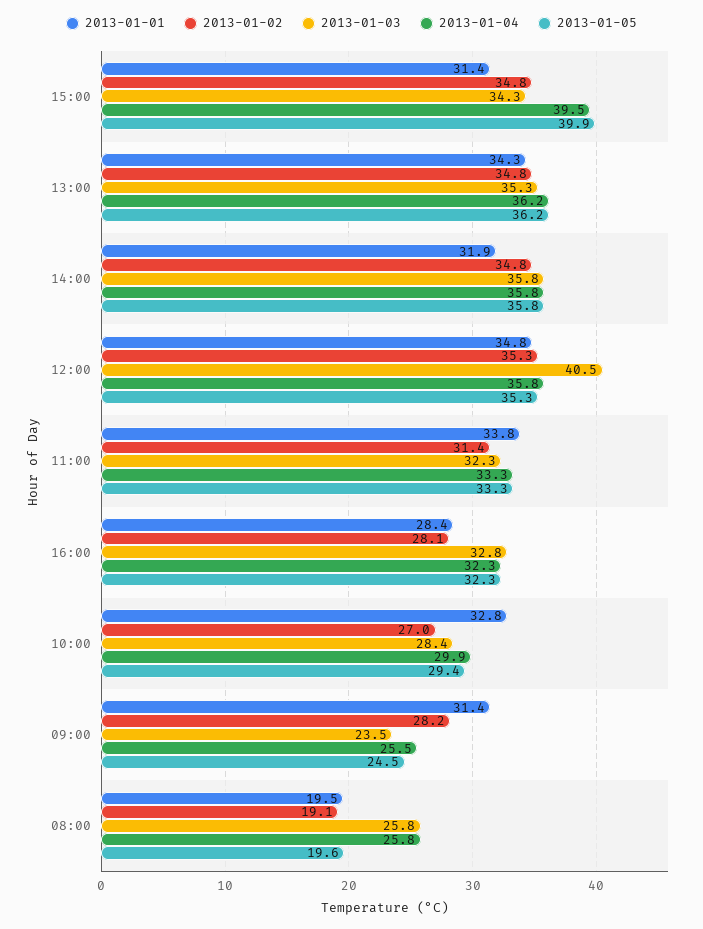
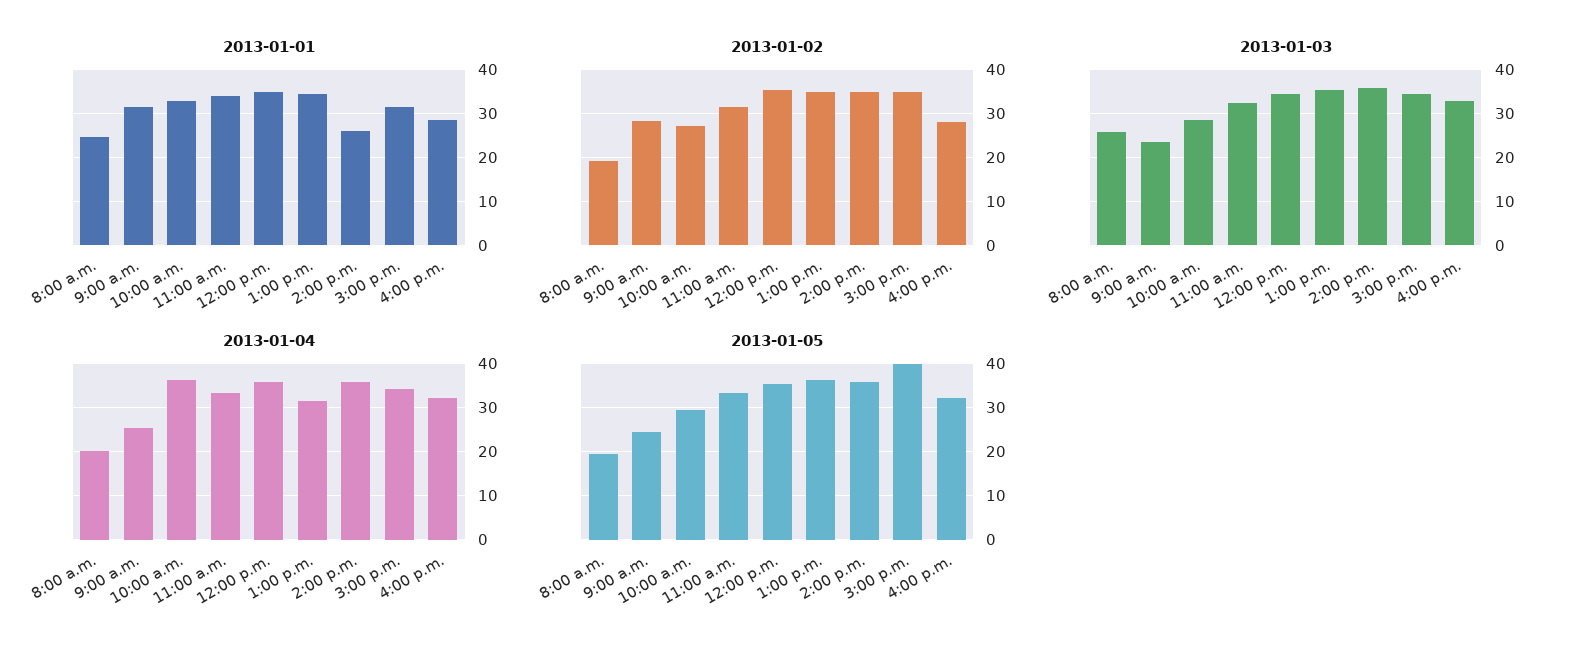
2013-01-04, 15:00: 39.5 -> 34
2013-01-04, 13:00: 36.2 -> 32
2013-01-01, 14:00: 31.9 -> 26
2013-01-03, 12:00: 40.5 -> 34
2013-01-04, 10:00: 29.9 -> 36
2013-01-01, 08:00: 19.5 -> 24
2013-01-04, 08:00: 25.8 -> 20

